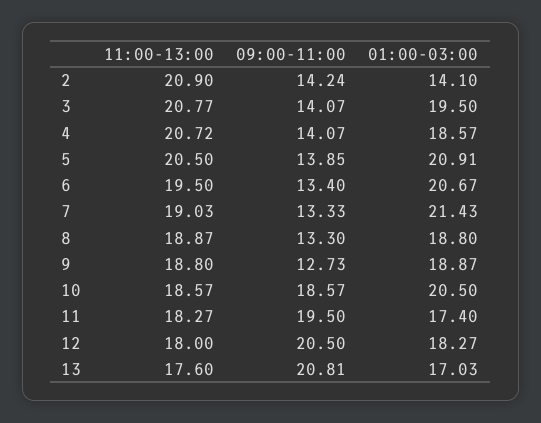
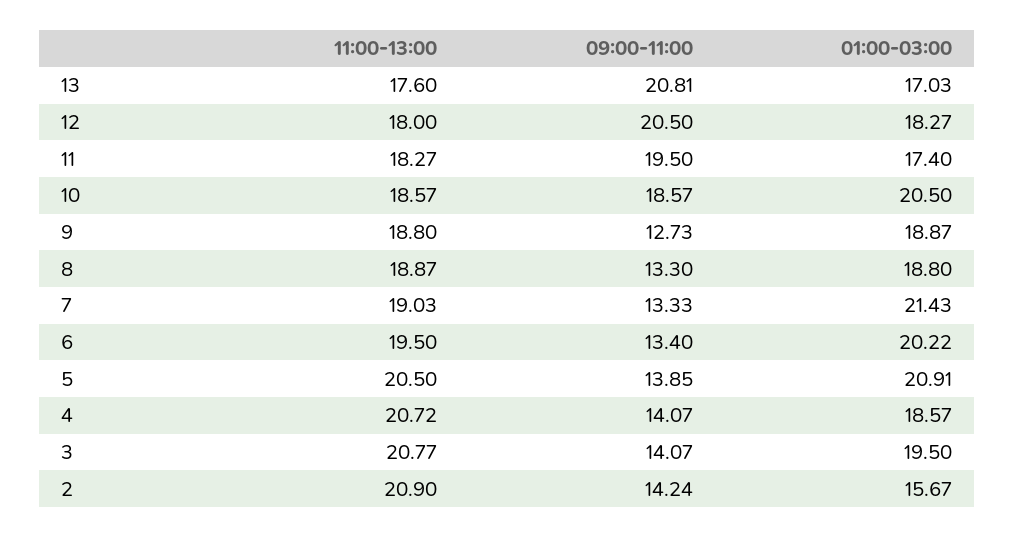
01:00-03:00, 2: 14.1 -> 15.67
01:00-03:00, 6: 20.67 -> 20.22

